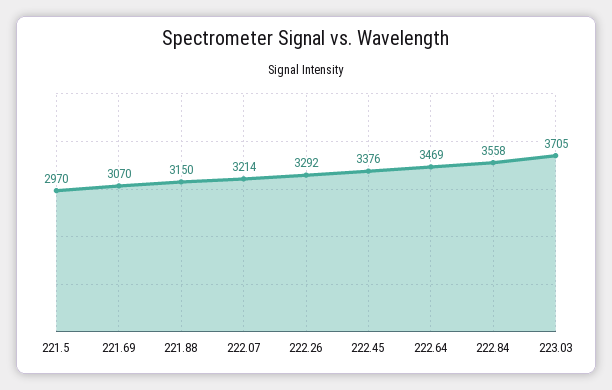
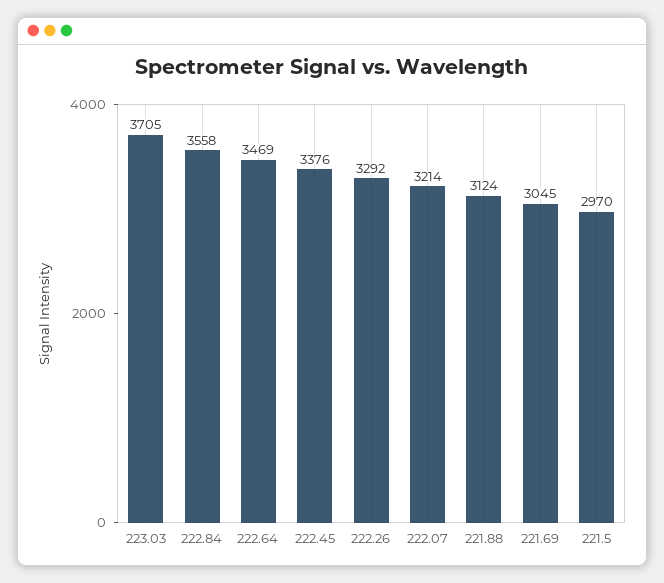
221.69: 3070 -> 3045
221.88: 3150 -> 3124

